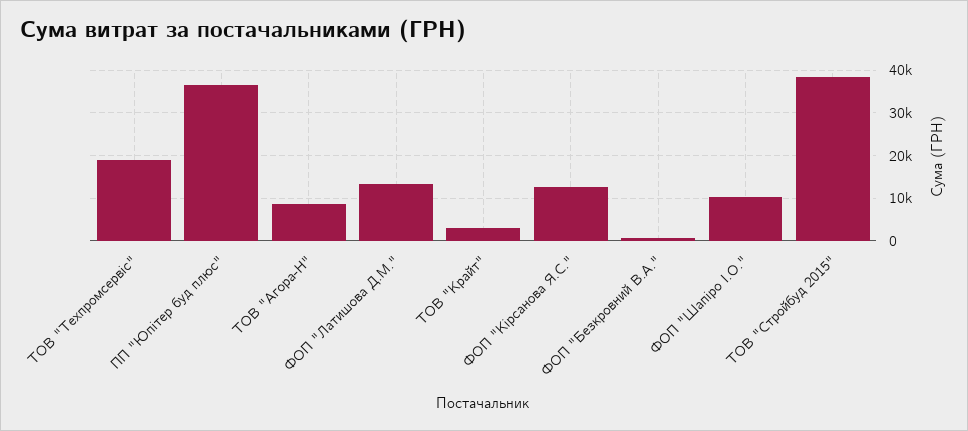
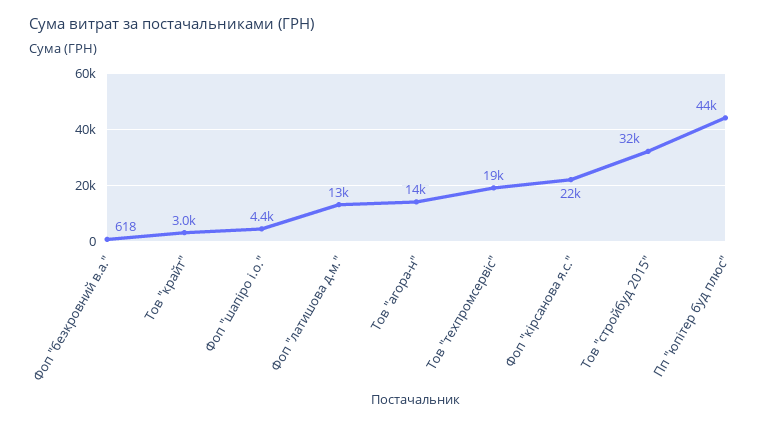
ПП "Юпітер буд плюс": 36000 -> 44000
ТОВ "Агора-Н": 8000 -> 14000
ФОП "Кірсанова Я.С.": 12000 -> 22000
ФОП "Шапіро І.О.": 10000 -> 4400
ТОВ "Стройбуд 2015": 38000 -> 32000

